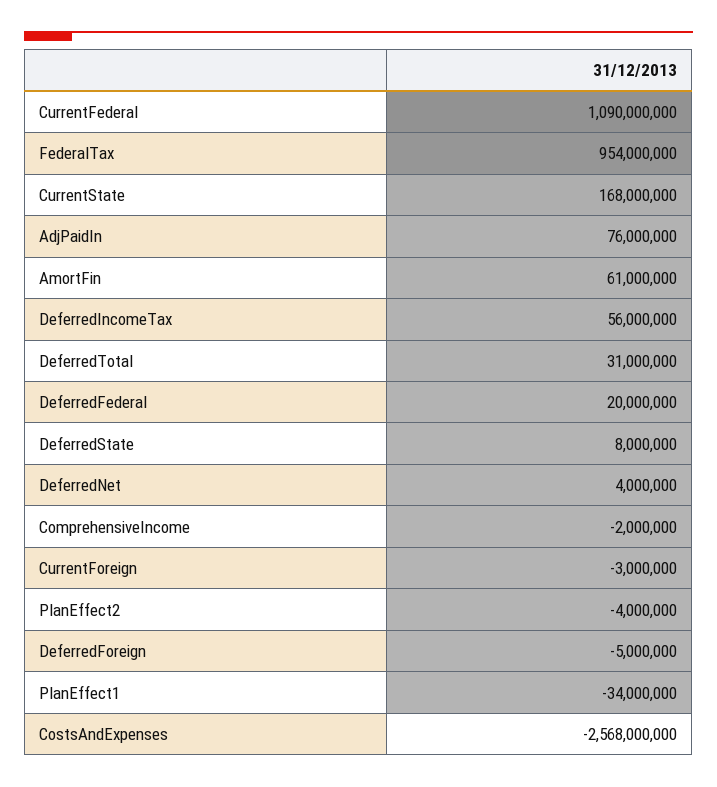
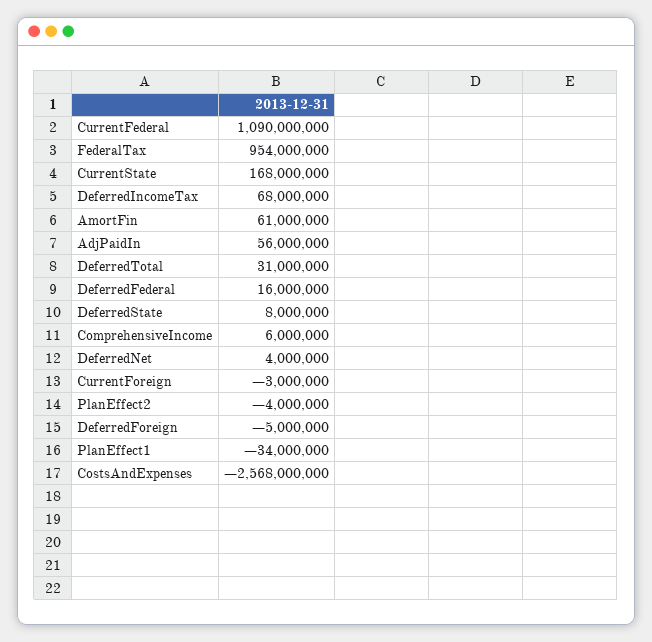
AdjPaidIn: 76000000 -> 56000000
DeferredIncomeTax: 56000000 -> 68000000
DeferredFederal: 20000000 -> 16000000
ComprehensiveIncome: -2000000 -> 6000000

